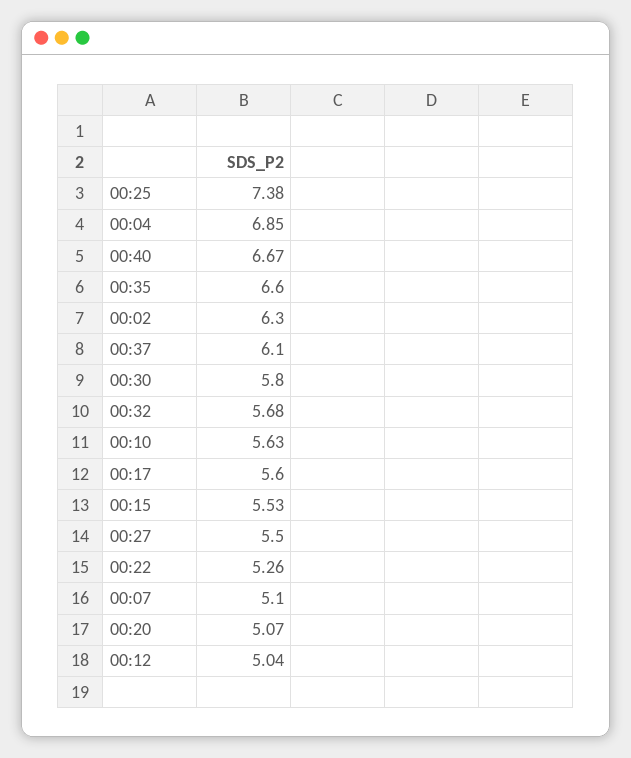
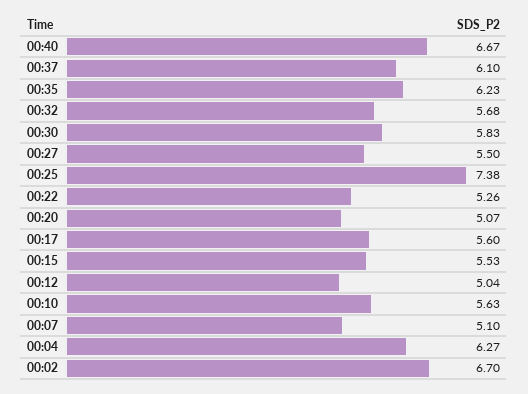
00:04: 6.85 -> 6.27
00:35: 6.6 -> 6.23
00:02: 6.3 -> 6.7
00:30: 5.8 -> 5.83

